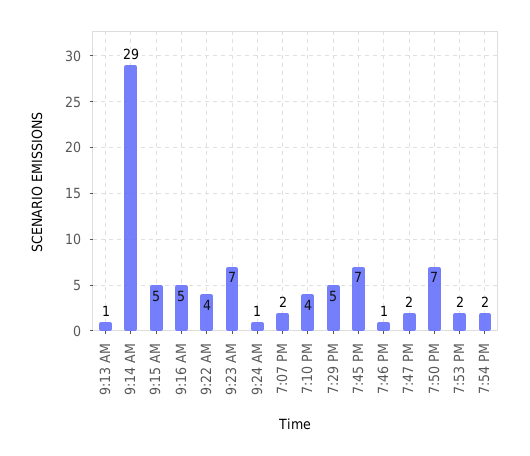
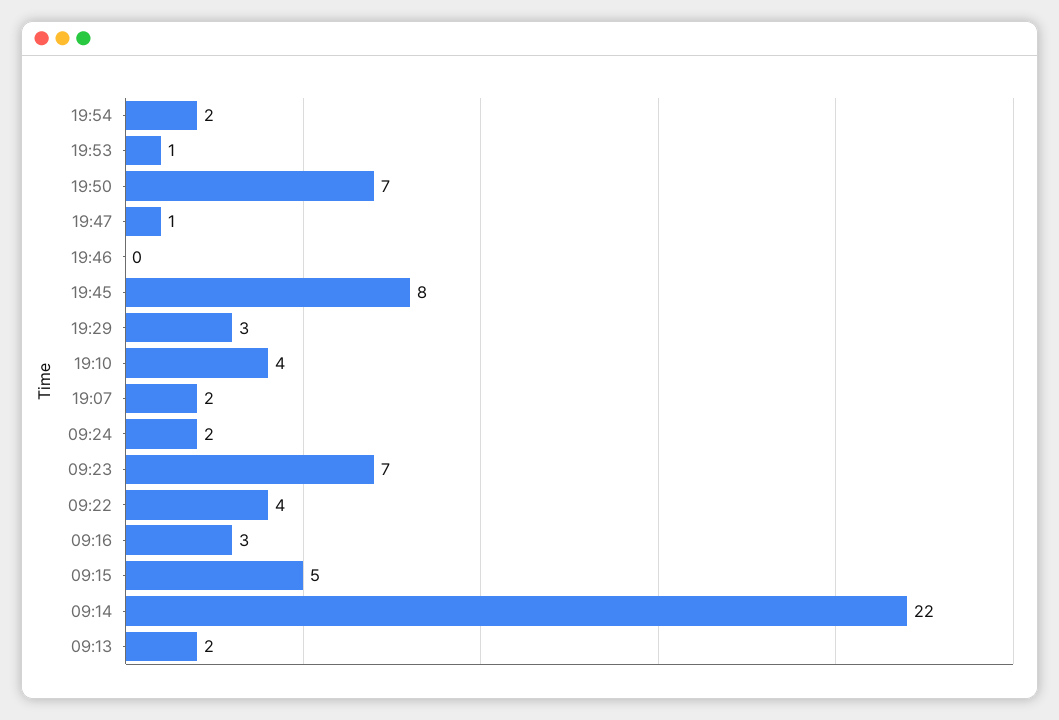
9:13 AM: 1 -> 2
9:14 AM: 29 -> 22
9:16 AM: 5 -> 3
9:24 AM: 1 -> 2
7:29 PM: 5 -> 3
7:45 PM: 7 -> 8
7:46 PM: 1 -> 0
7:47 PM: 2 -> 1
7:53 PM: 2 -> 1

